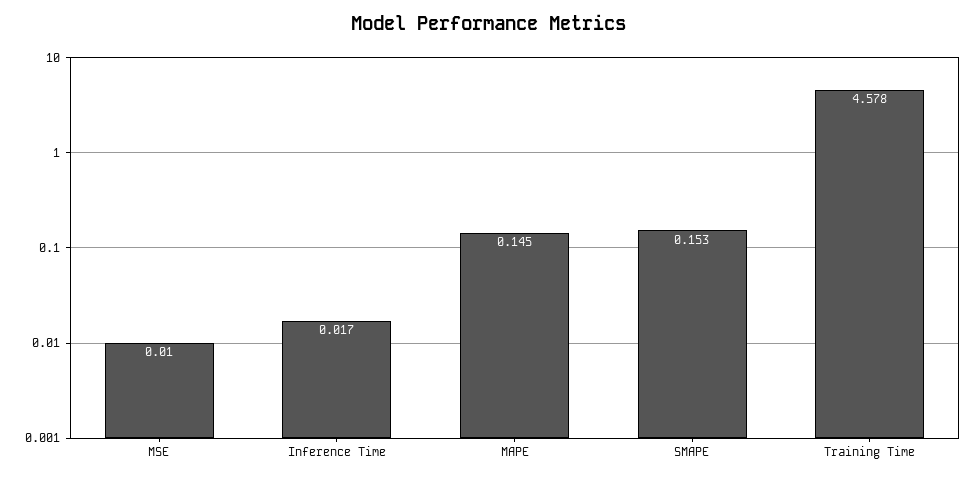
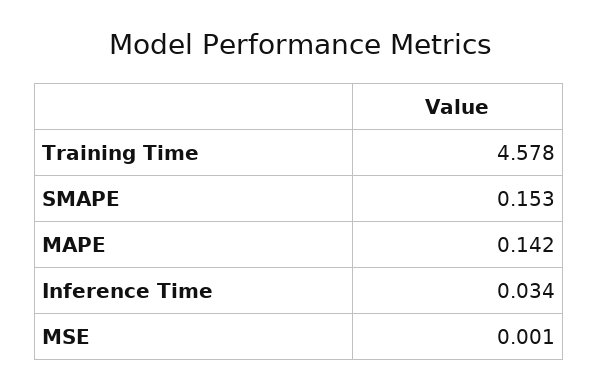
MSE: 0.01 -> 0.001
Inference Time: 0.017 -> 0.034
MAPE: 0.145 -> 0.142

